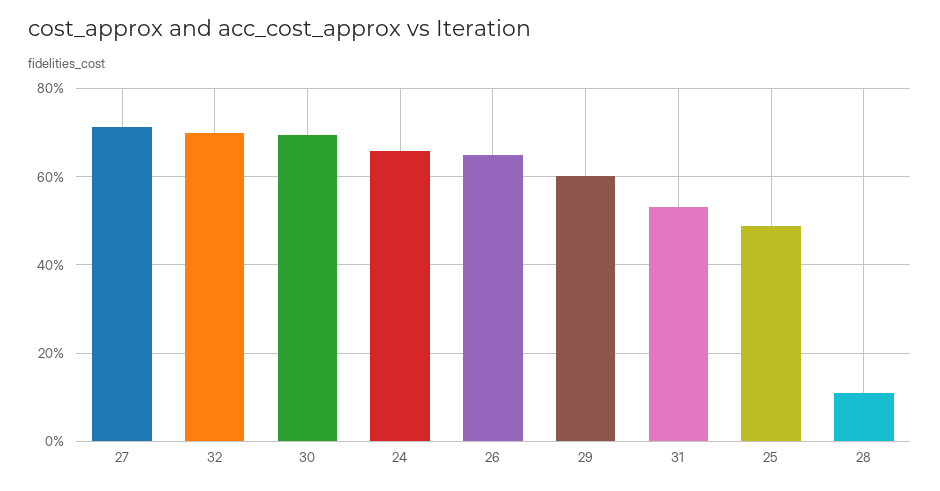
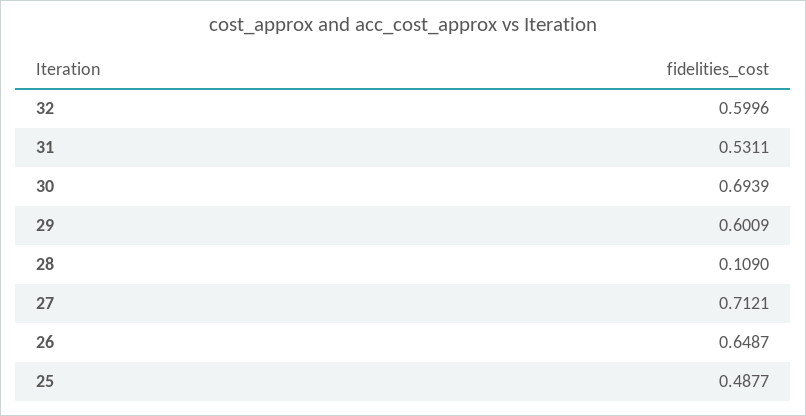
32: 0.7 -> 0.5996
24: 0.66 -> none

